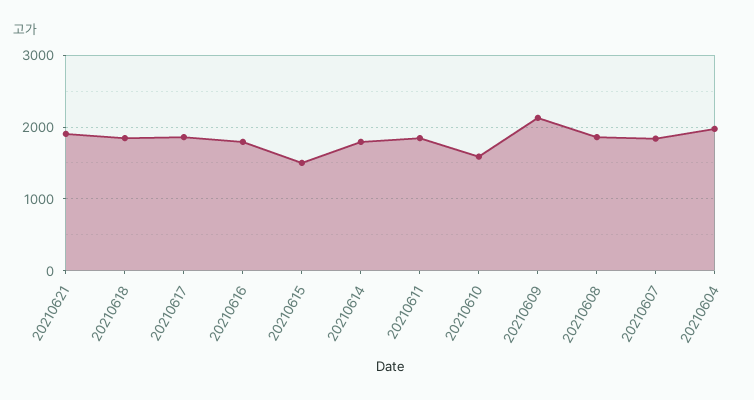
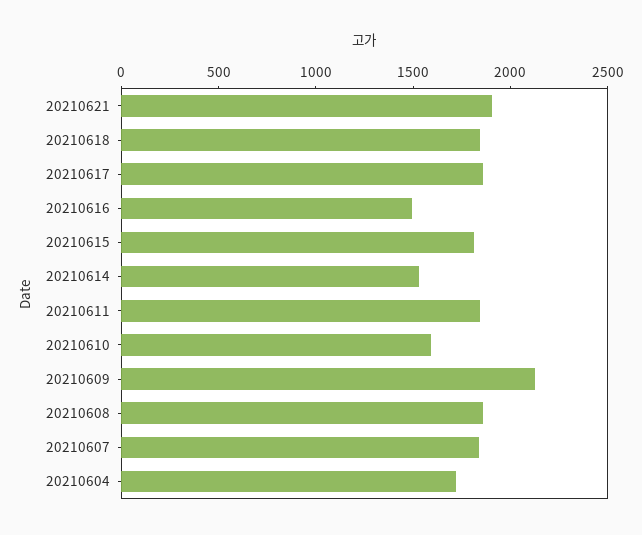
20210616: 1800 -> 1500
20210615: 1500 -> 1800
20210614: 1800 -> 1500
20210604: 2000 -> 1700

